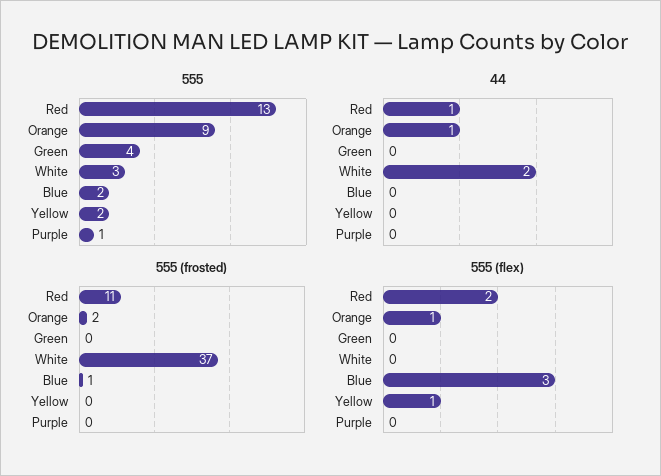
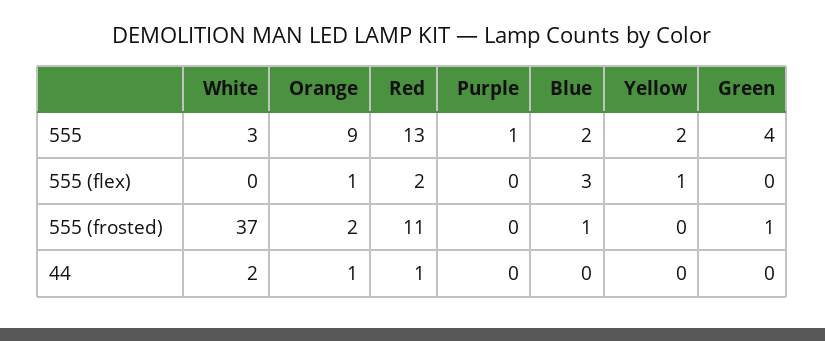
555 (frosted), Green: 0 -> 1

